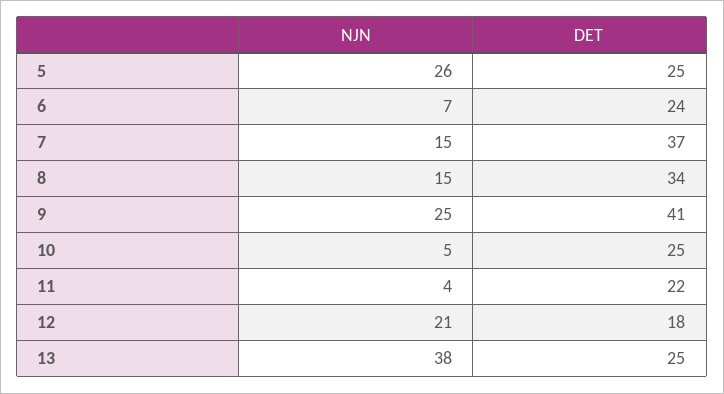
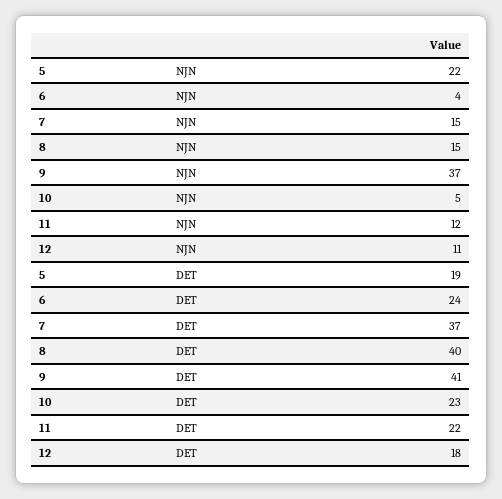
NJN, 5: 26 -> 22
DET, 5: 25 -> 19
NJN, 6: 7 -> 4
DET, 8: 34 -> 40
NJN, 9: 25 -> 37
DET, 10: 25 -> 23
NJN, 11: 4 -> 12
NJN, 12: 21 -> 11
NJN, 13: 38 -> none
DET, 13: 25 -> none

